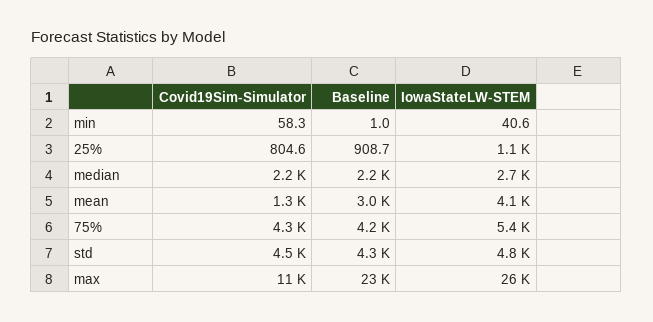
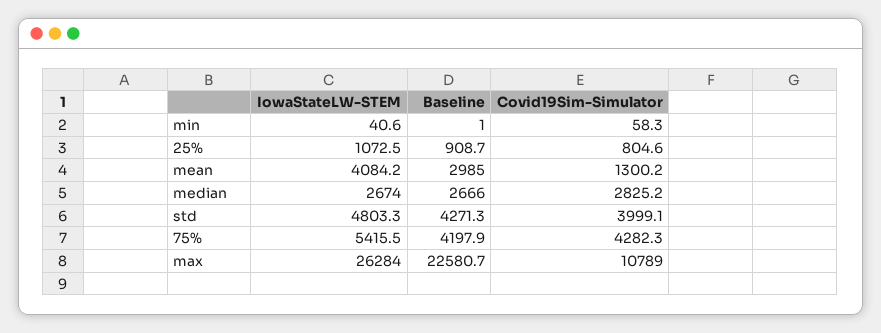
Covid19Sim-Simulator, median: 2200 -> 2825.2
Baseline, median: 2200 -> 2666
Covid19Sim-Simulator, std: 4500 -> 3999.1

